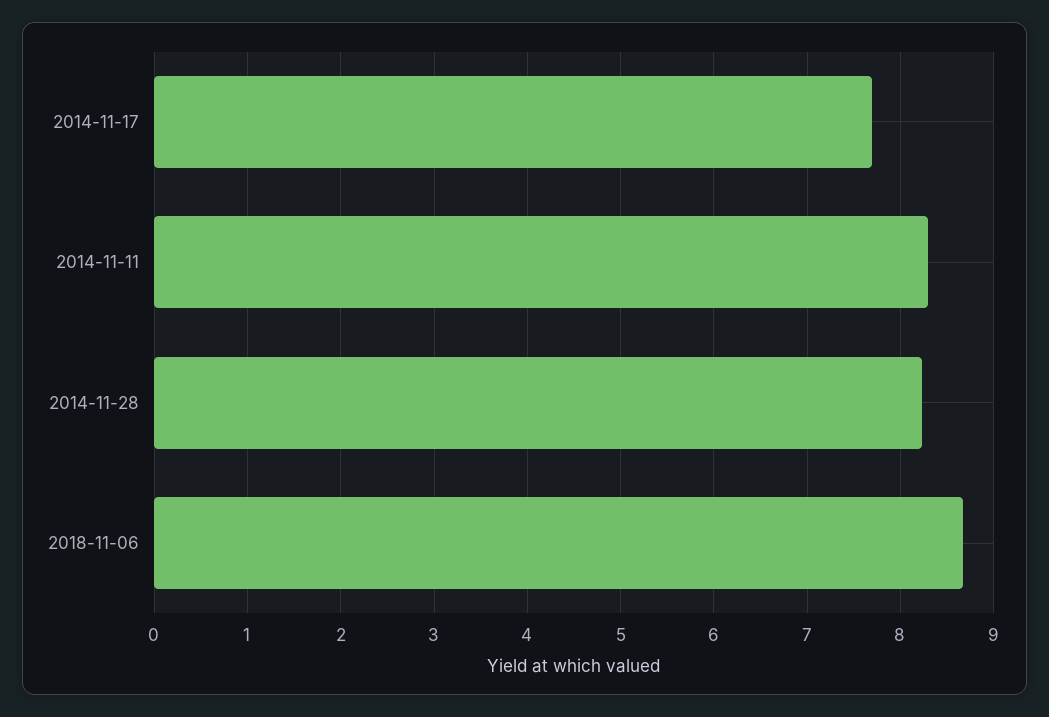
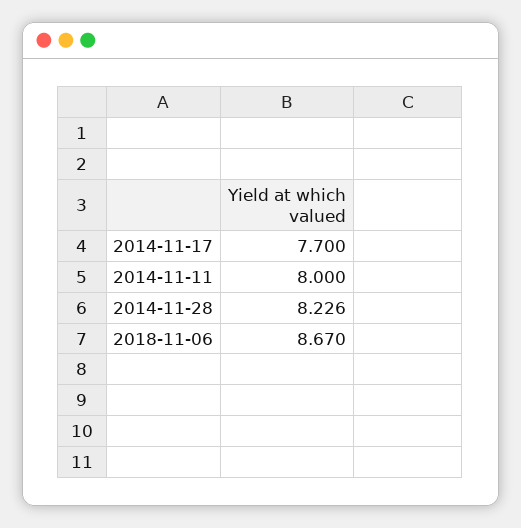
2014-11-11: 8.3 -> 8

